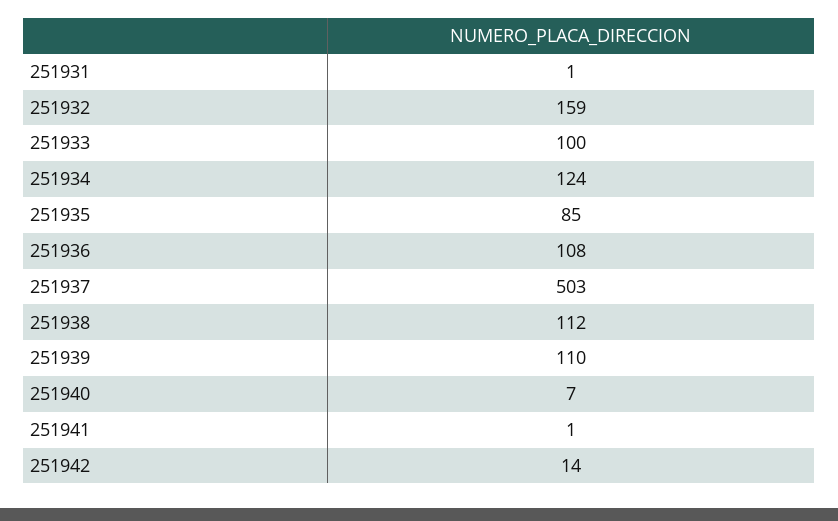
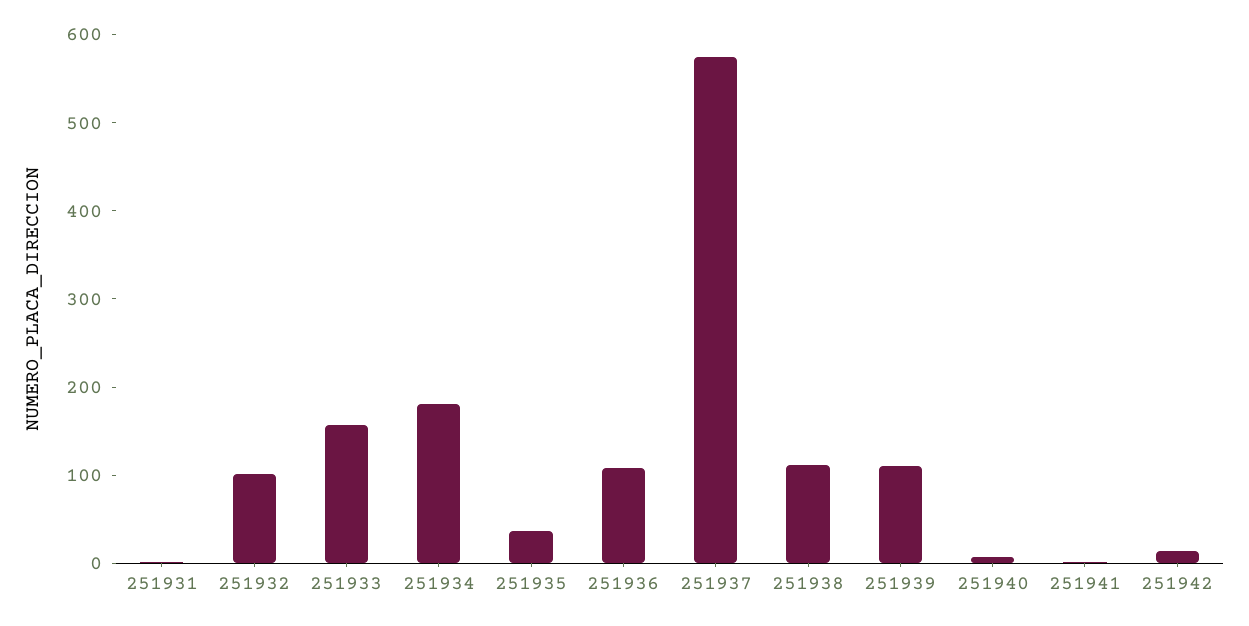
251932: 159 -> 100
251933: 100 -> 160
251934: 124 -> 180
251935: 85 -> 40
251937: 503 -> 580

